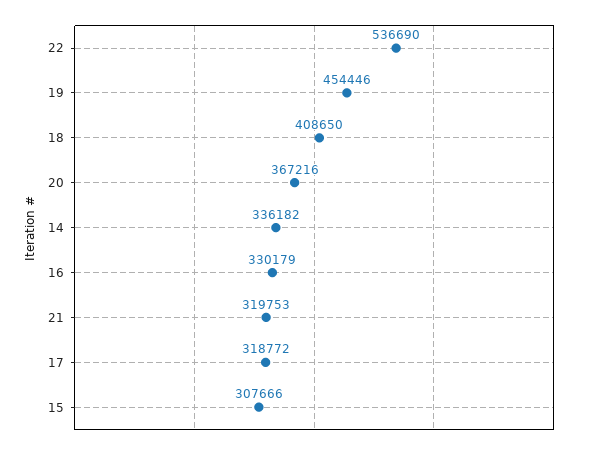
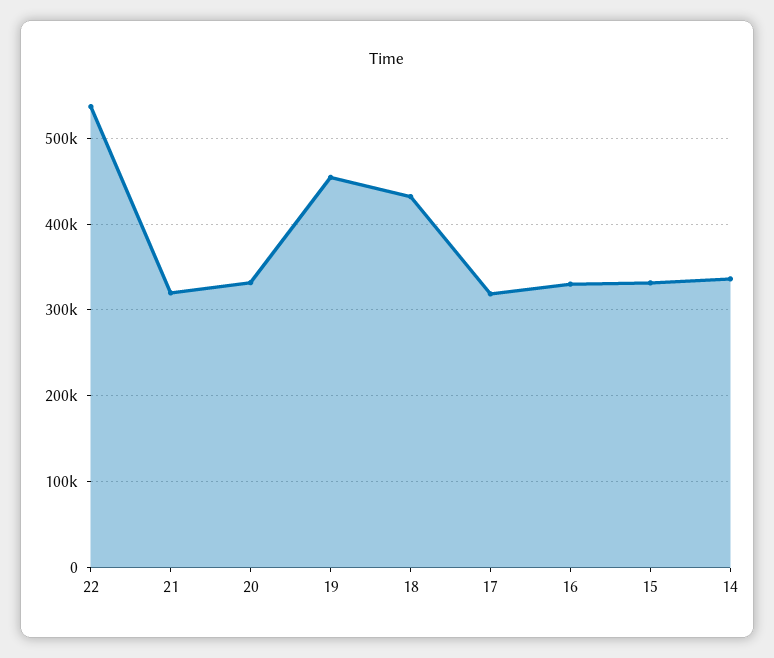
18: 408650 -> 430000
20: 367216 -> 330000
15: 307666 -> 330000

